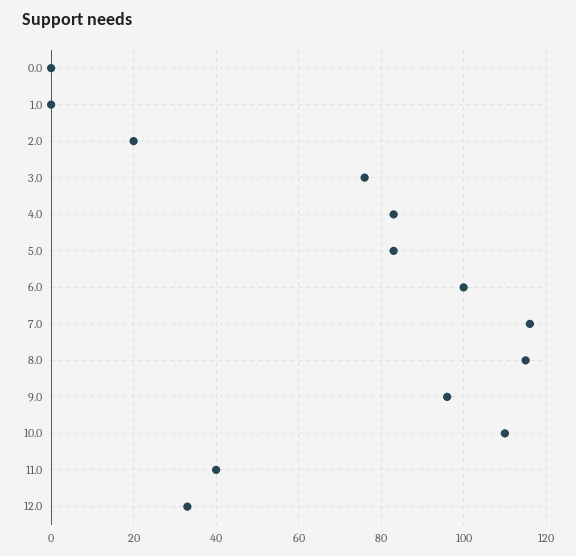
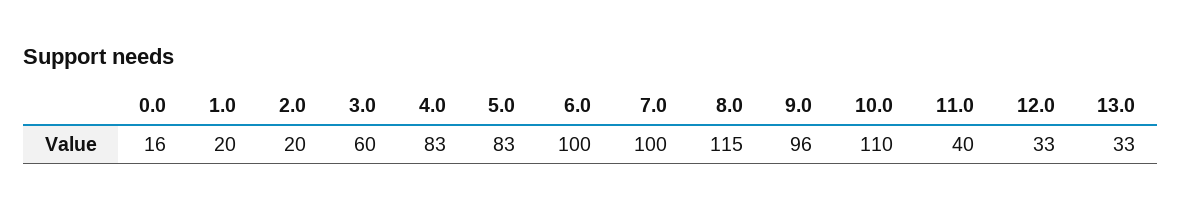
0.0: 0 -> 16
1.0: 0 -> 20
3.0: 75 -> 60
7.0: 115 -> 100
13.0: none -> 33

